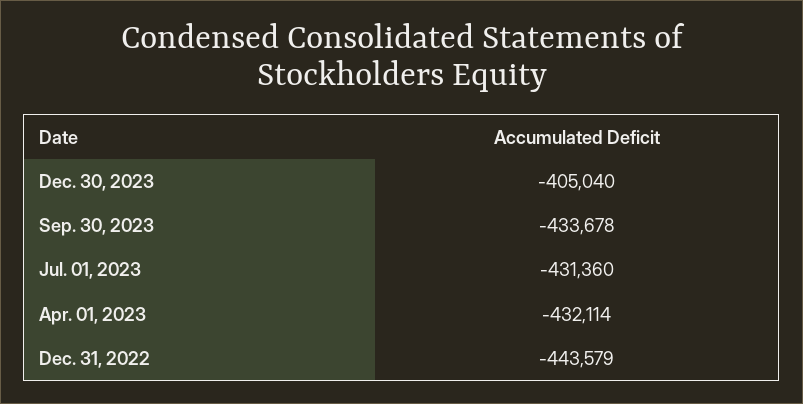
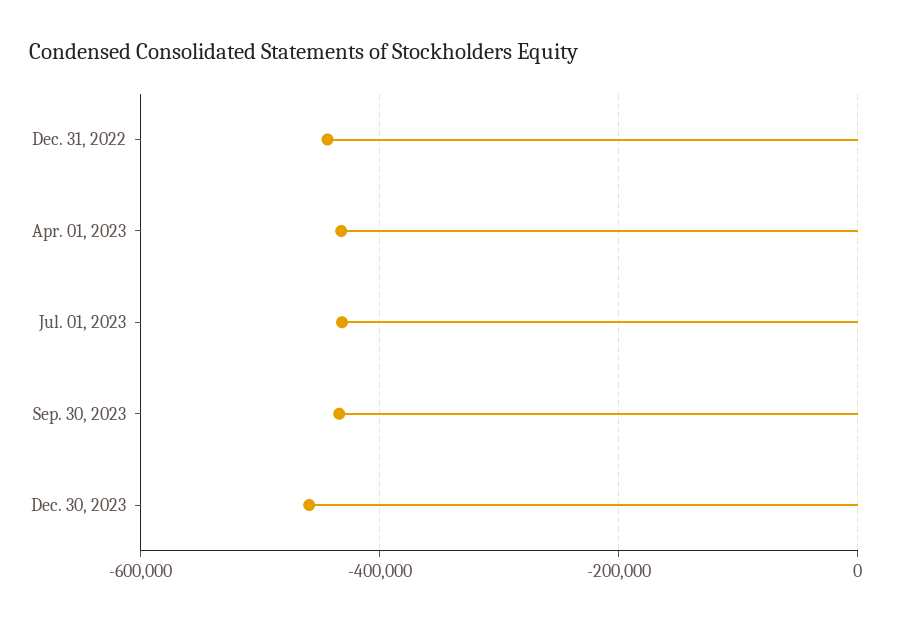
Dec. 30, 2023: -405040 -> -460000

